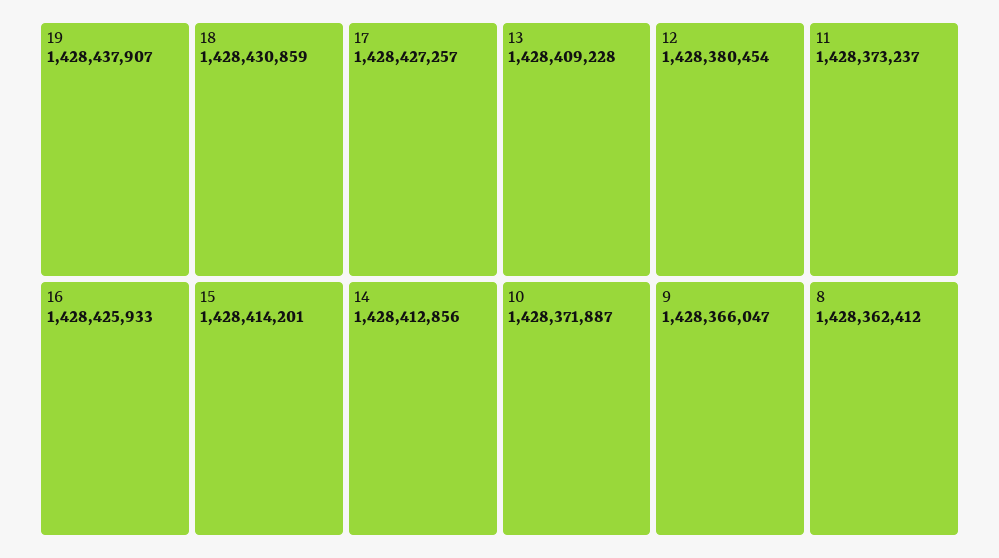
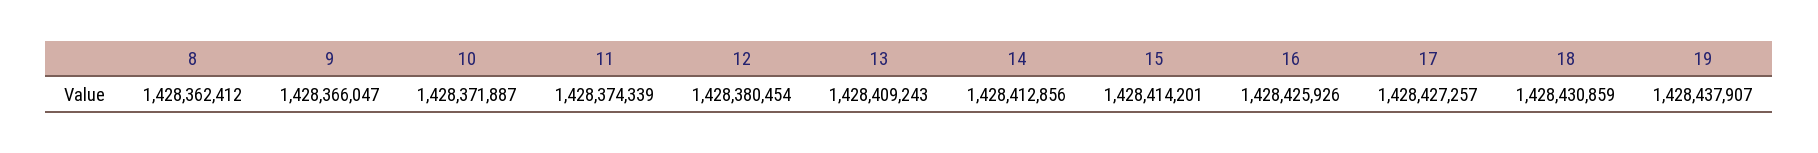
16: 1428425933 -> 1428425926
13: 1428409228 -> 1428409243
11: 1428373237 -> 1428374339

